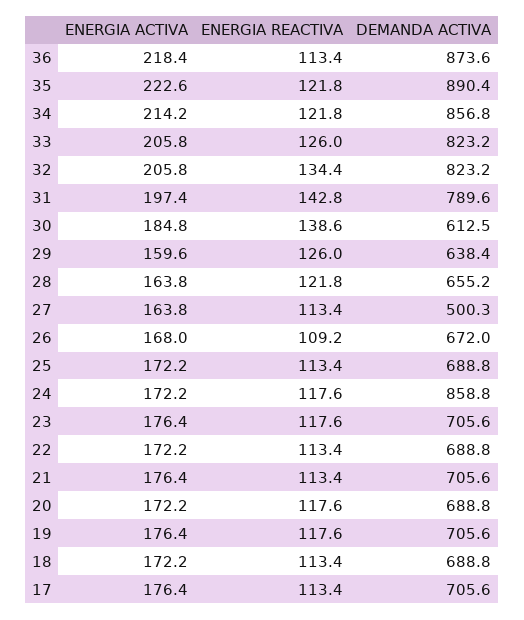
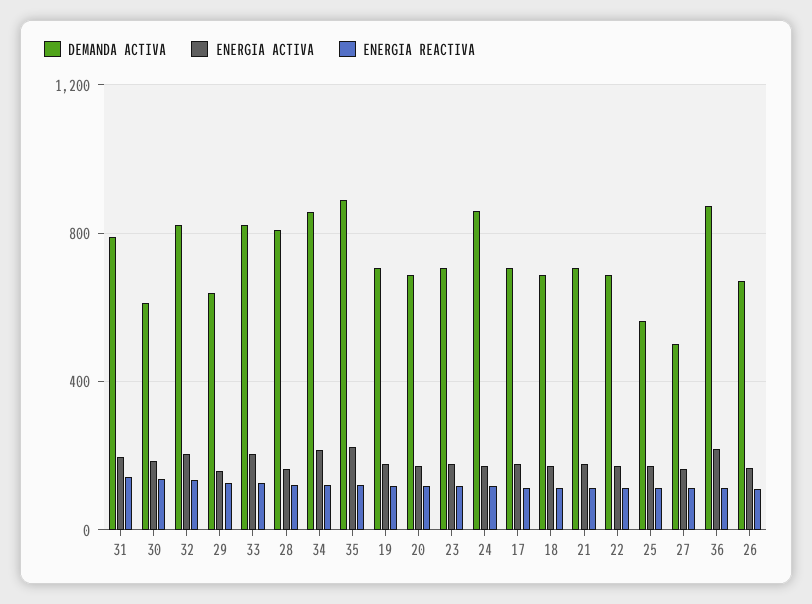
DEMANDA ACTIVA, 28: 655.2 -> 800
DEMANDA ACTIVA, 25: 688.8 -> 550

